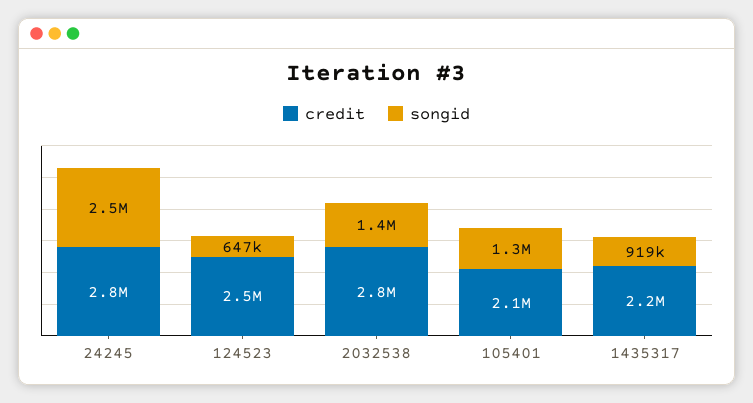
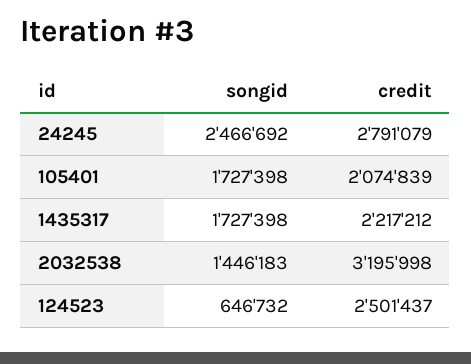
credit, 2032538: 2800000 -> 3195998
songid, 105401: 1300000 -> 1727398
songid, 1435317: 919000 -> 1727398

